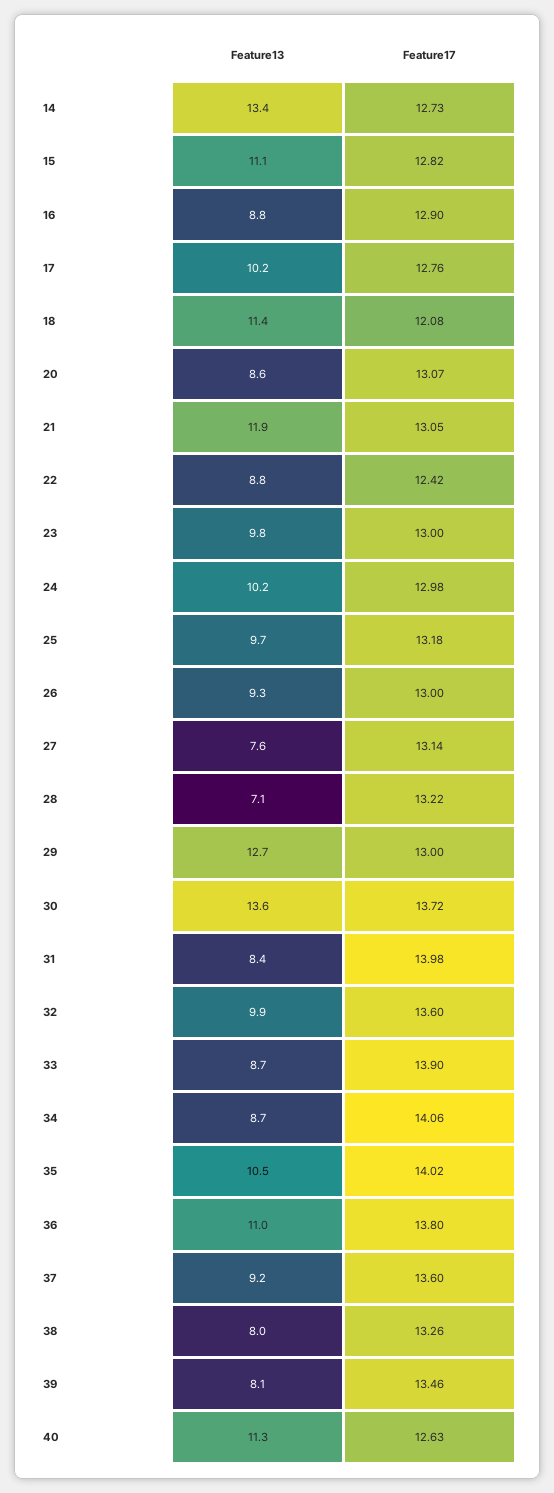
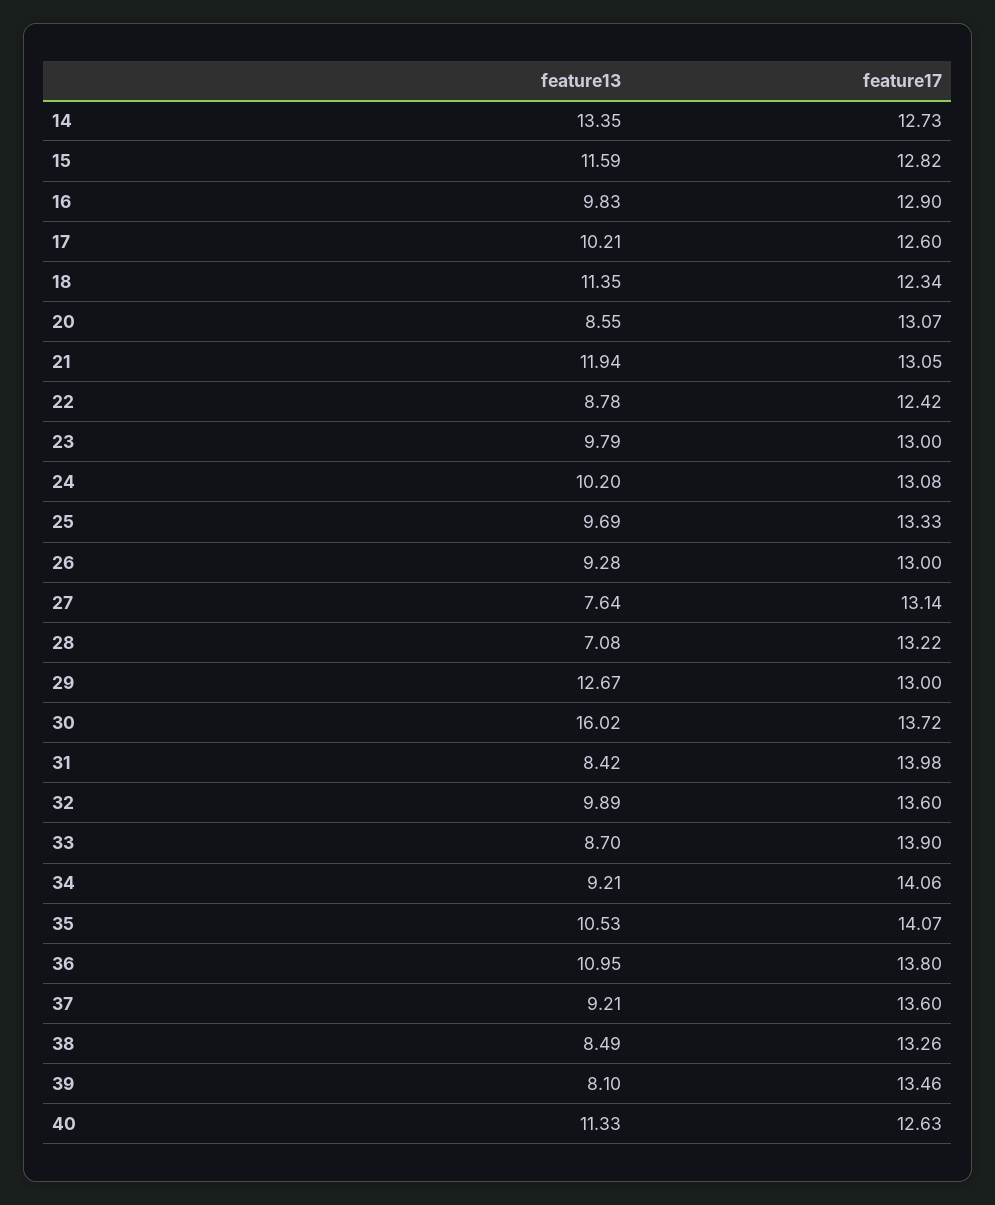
Feature13, 15: 11.1 -> 11.59
Feature13, 16: 8.8 -> 9.83
Feature17, 17: 12.76 -> 12.6
Feature17, 18: 12.08 -> 12.34
Feature17, 24: 12.98 -> 13.08
Feature17, 25: 13.18 -> 13.33
Feature13, 30: 13.6 -> 16.02
Feature13, 34: 8.7 -> 9.21
Feature17, 35: 14.02 -> 14.07
Feature13, 38: 8 -> 8.49

